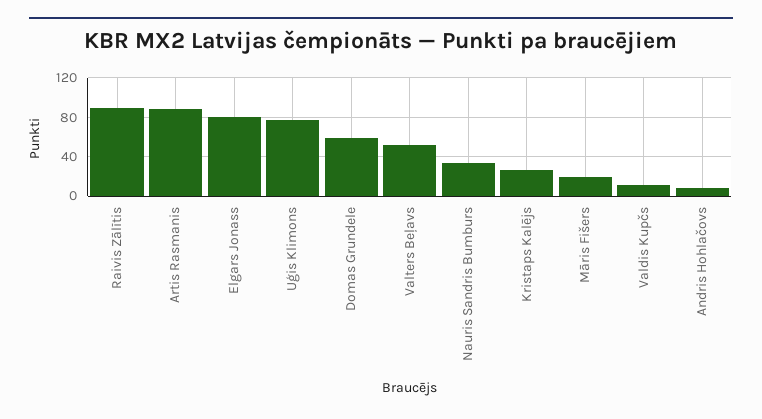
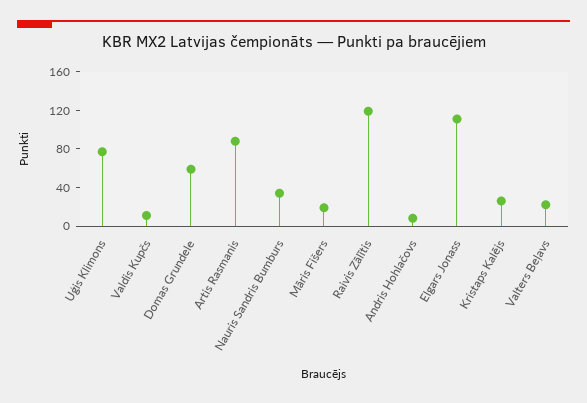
Raivis Zālītis: 90 -> 120
Elgars Jonass: 80 -> 110
Valters Beļavs: 50 -> 20

